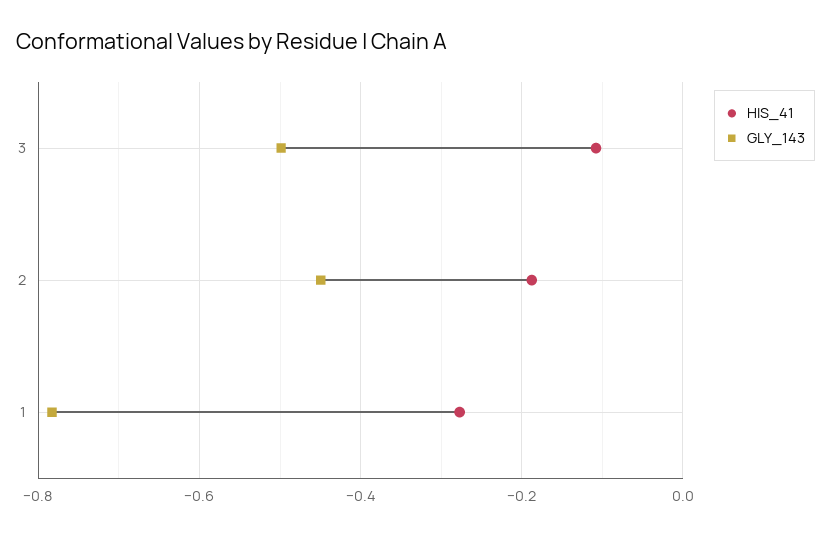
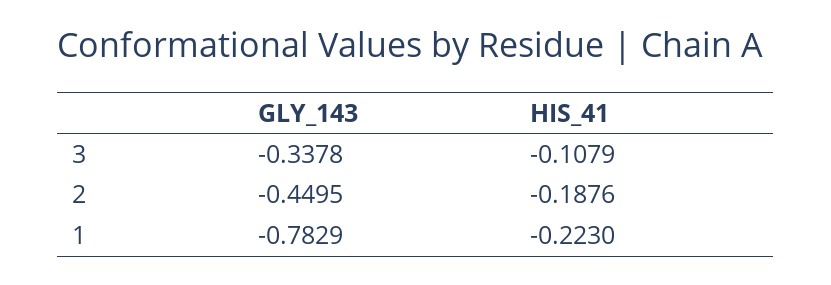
GLY_143, 3: -0.5 -> -0.3378
HIS_41, 1: -0.28 -> -0.223

